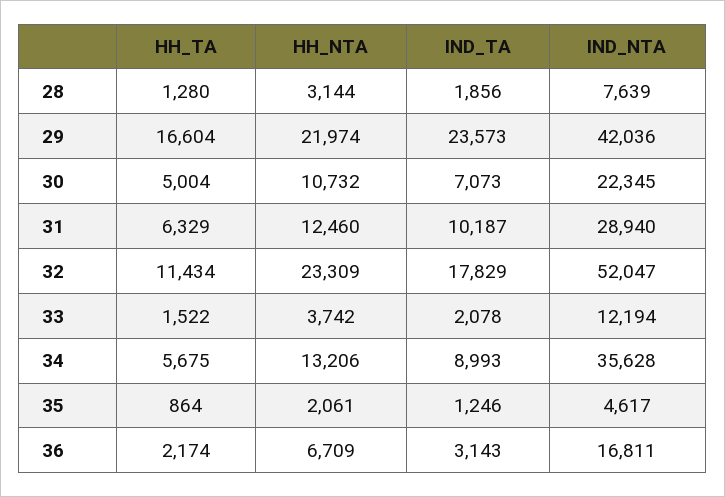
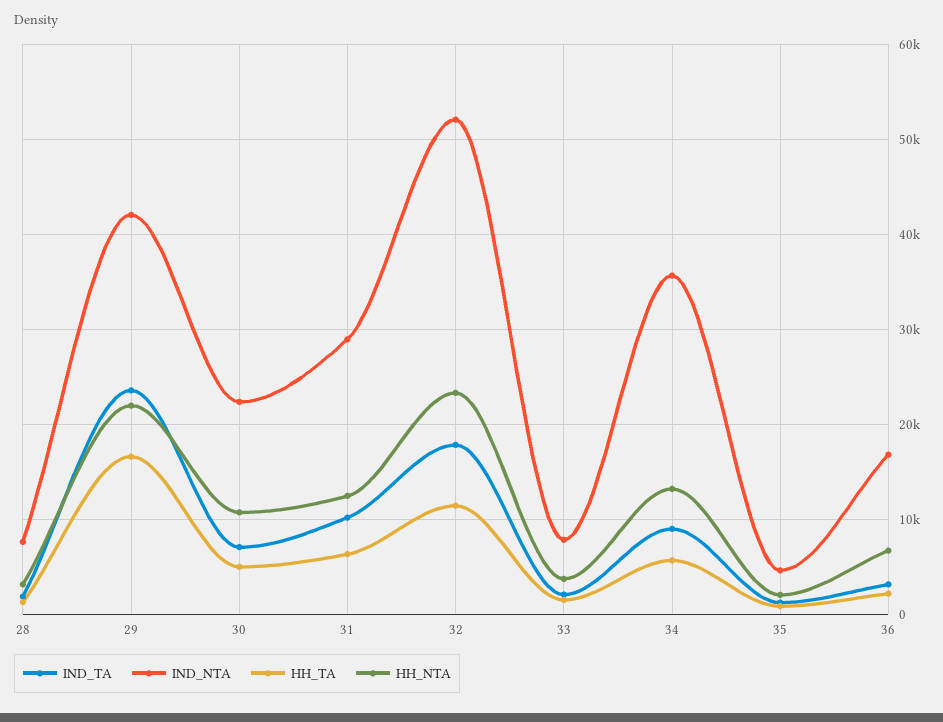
IND_NTA, 33: 12194 -> 8000

